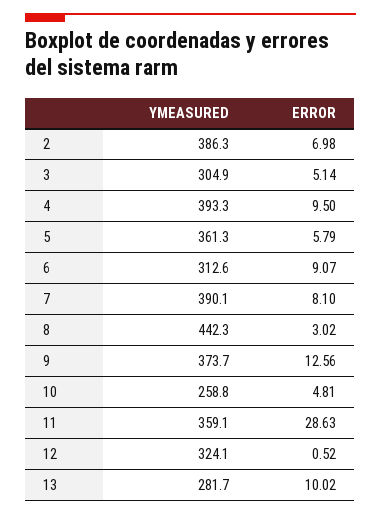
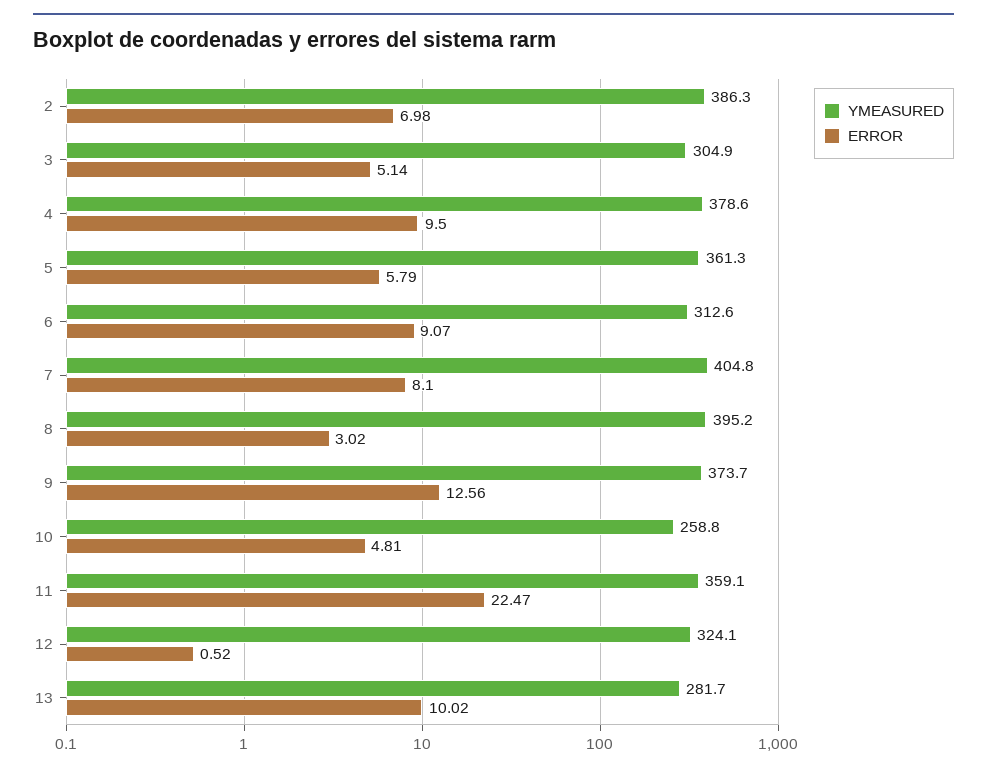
YMEASURED, 4: 393.3 -> 378.6
YMEASURED, 7: 390.1 -> 404.8
YMEASURED, 8: 442.3 -> 395.2
ERROR, 11: 28.63 -> 22.47

